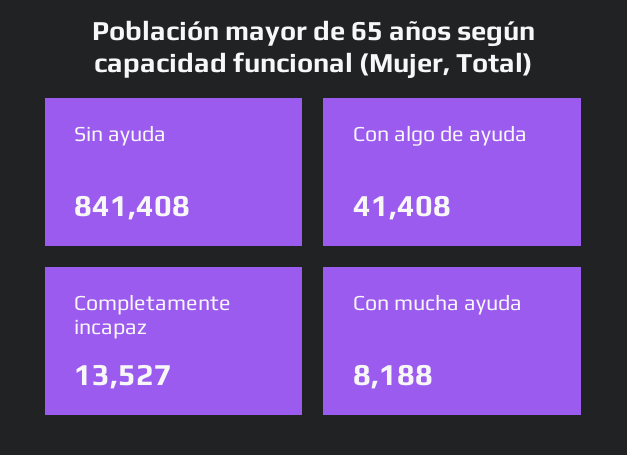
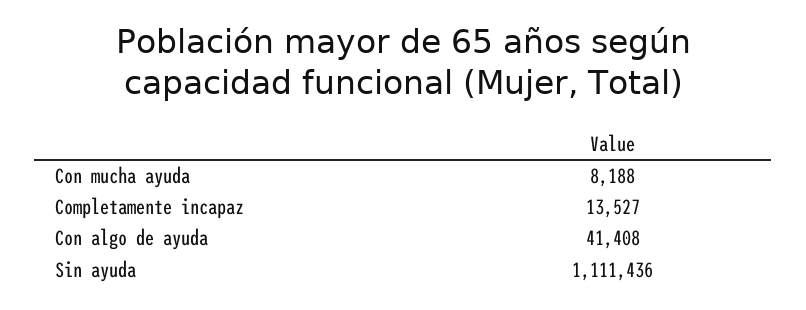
Sin ayuda: 841408 -> 1111436

